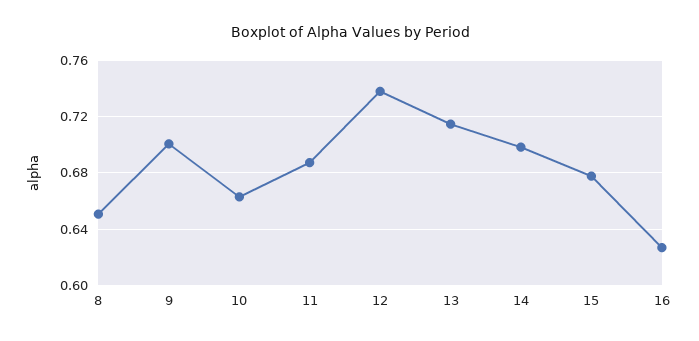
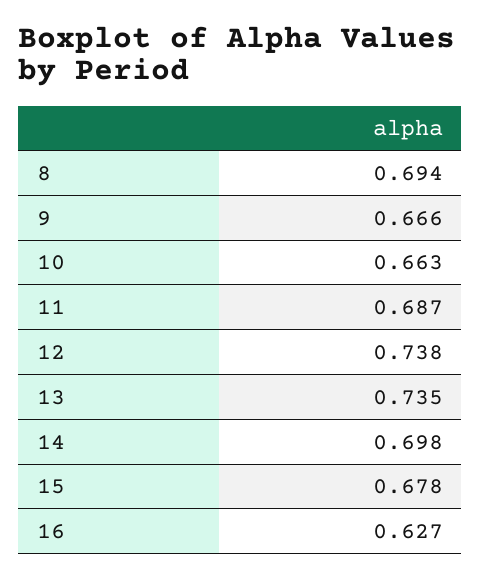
8: 0.65 -> 0.694
9: 0.7 -> 0.666
13: 0.715 -> 0.735

